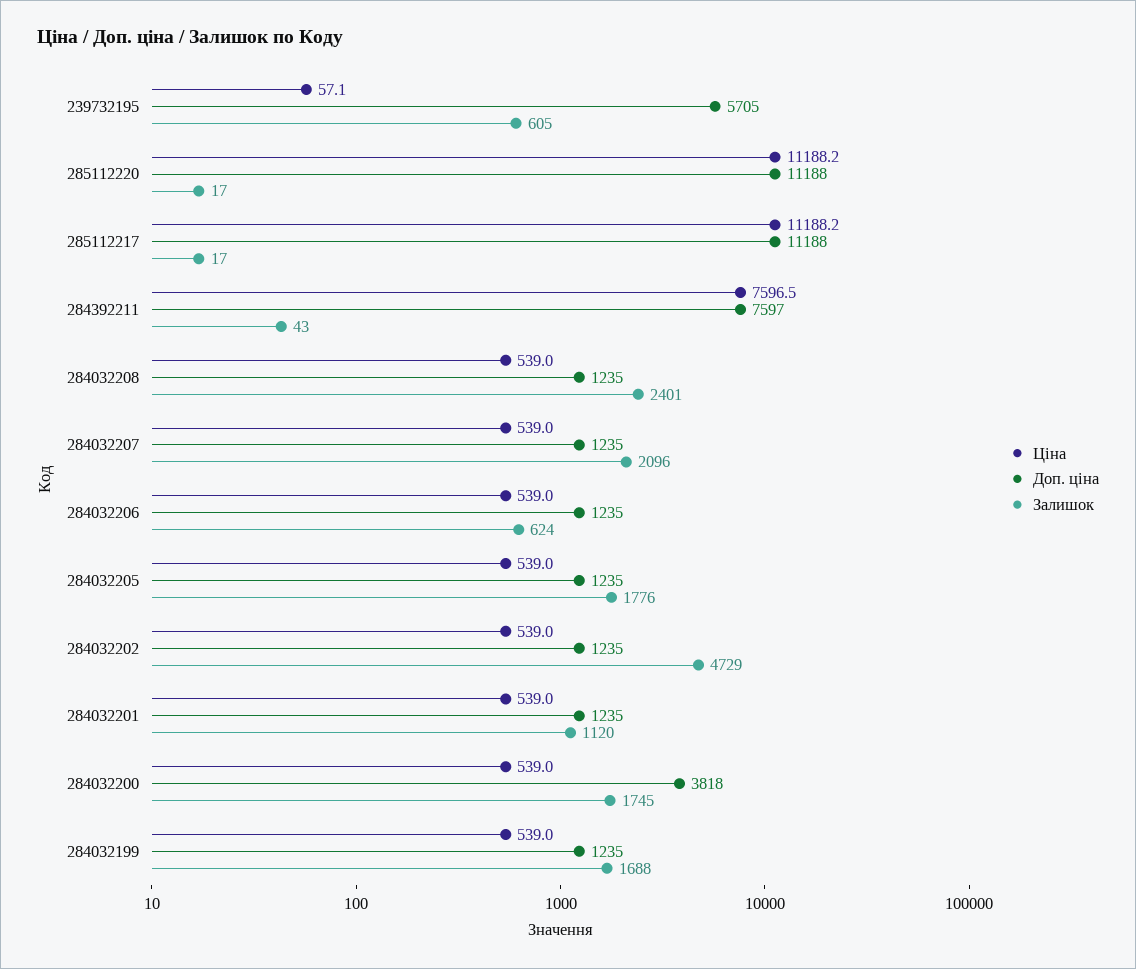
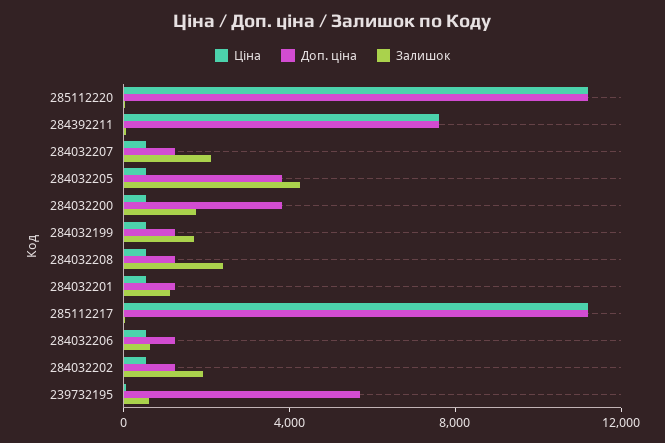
Доп. ціна, 284032205: 1235 -> 4000
Залишок, 284032205: 1776 -> 4000
Залишок, 284032202: 4729 -> 2000

